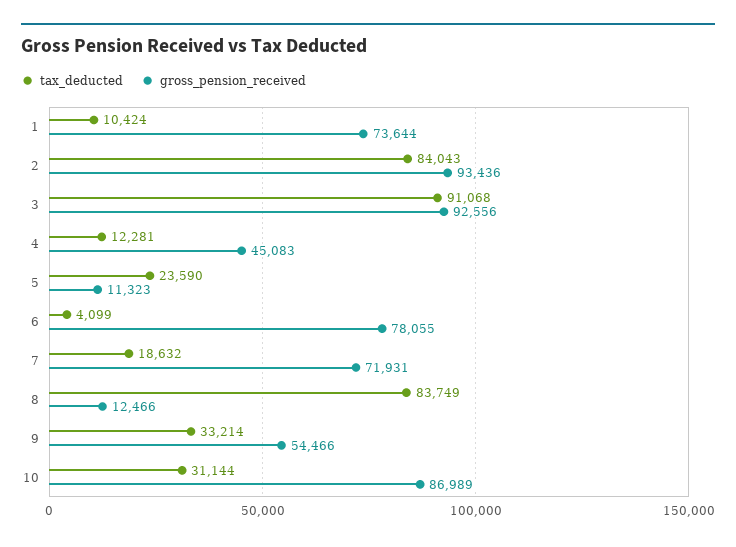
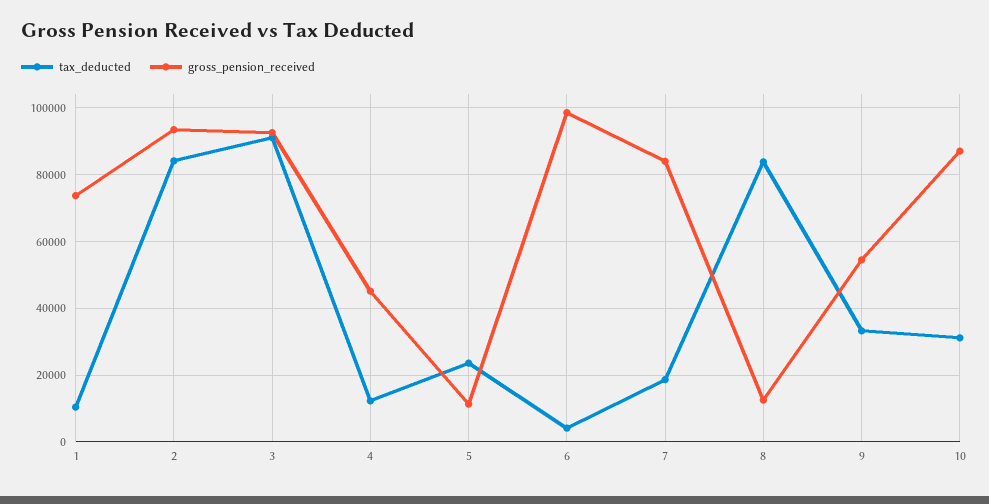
gross_pension_received, 6: 78055 -> 98000
gross_pension_received, 7: 71931 -> 84000

